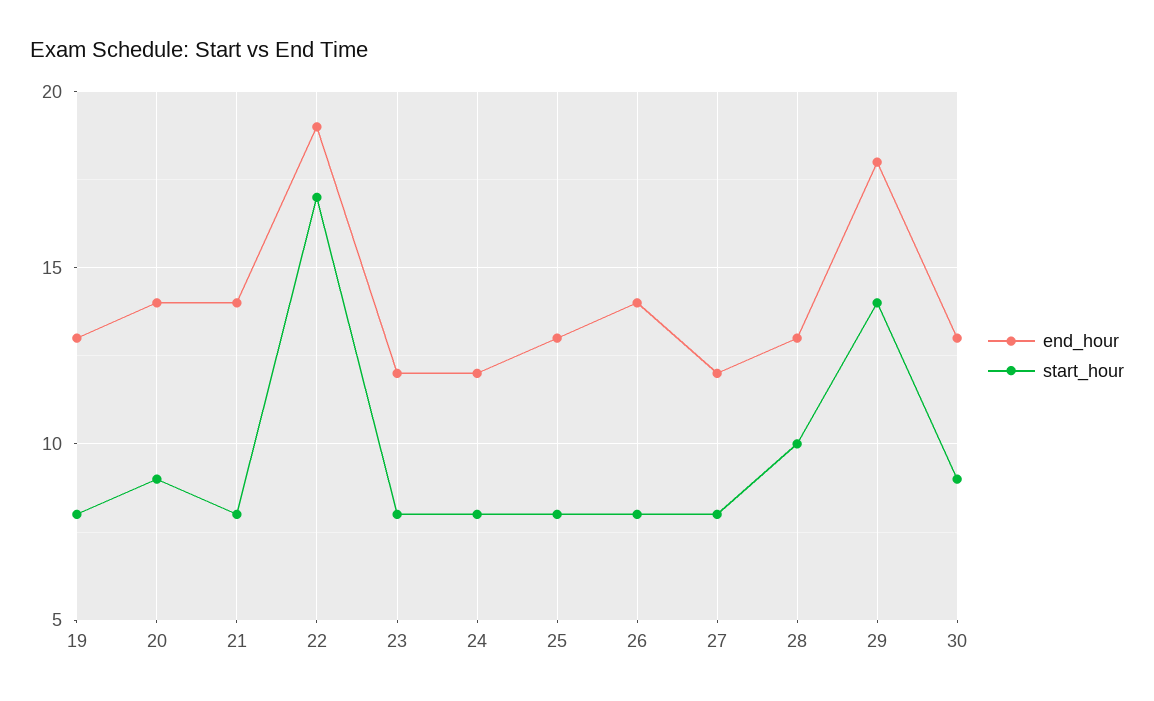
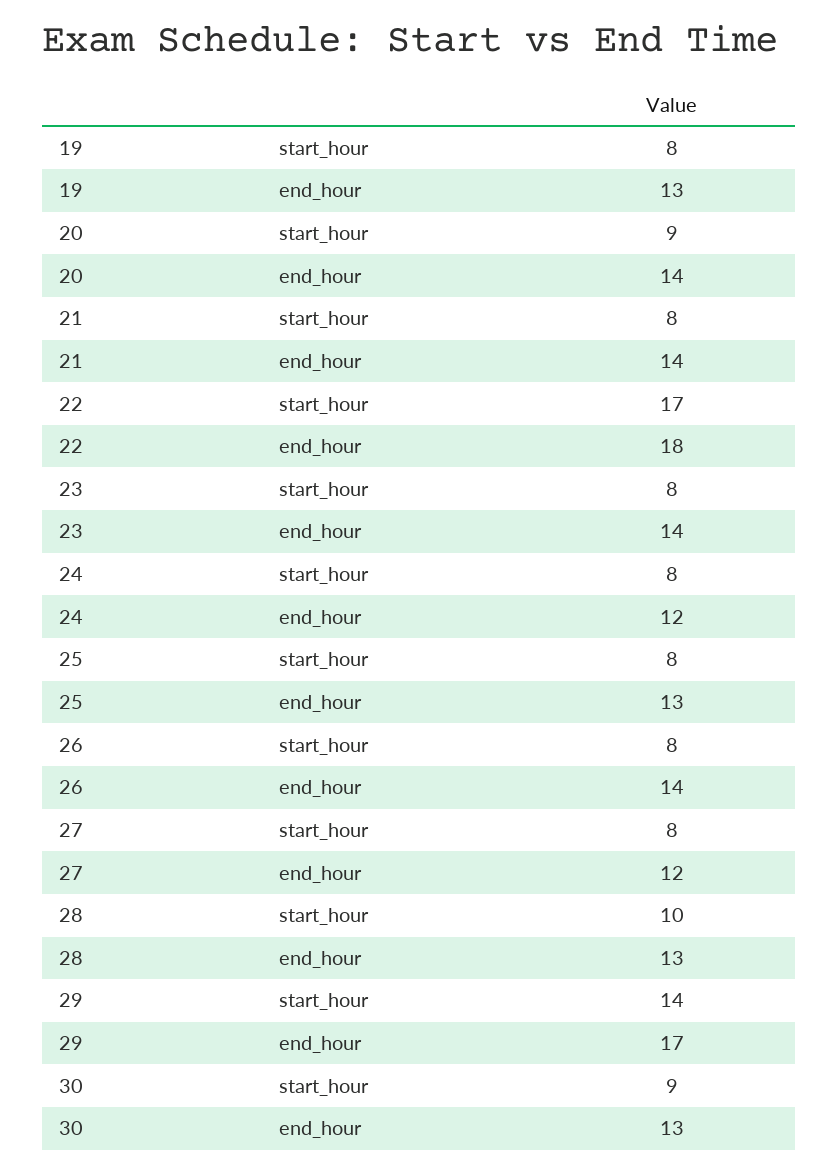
end_hour, 22: 19 -> 18
end_hour, 23: 12 -> 14
end_hour, 29: 18 -> 17

